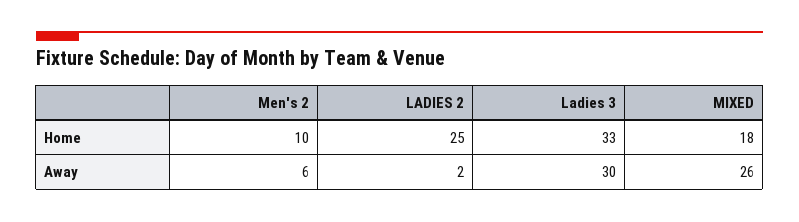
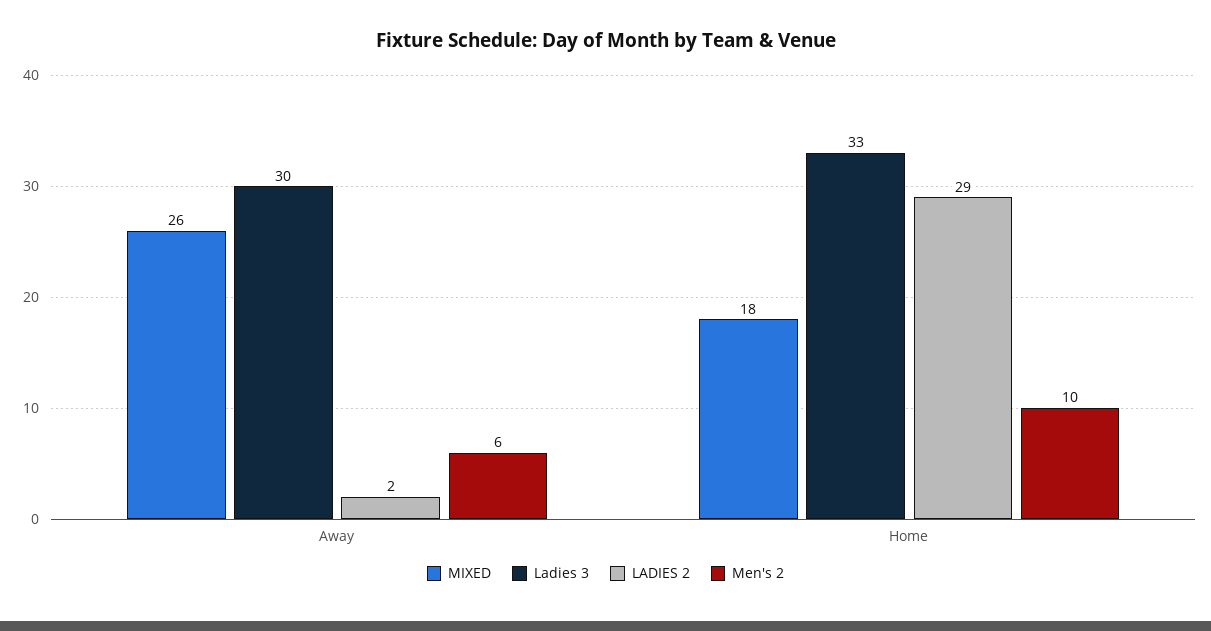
LADIES 2, Home: 25 -> 29

